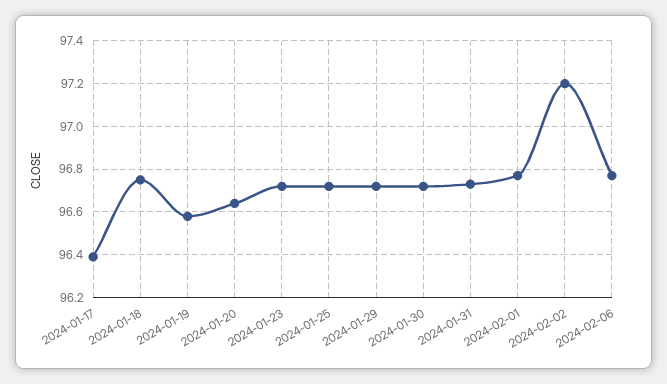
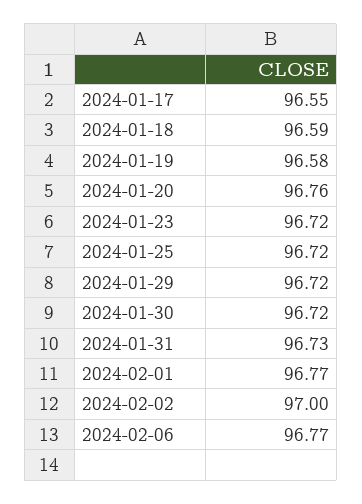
2024-01-17: 96.4 -> 96.55
2024-01-18: 96.75 -> 96.59
2024-01-20: 96.65 -> 96.76
2024-02-02: 97.2 -> 97

